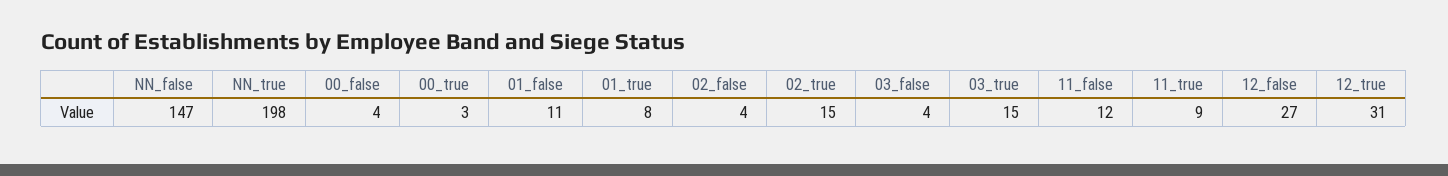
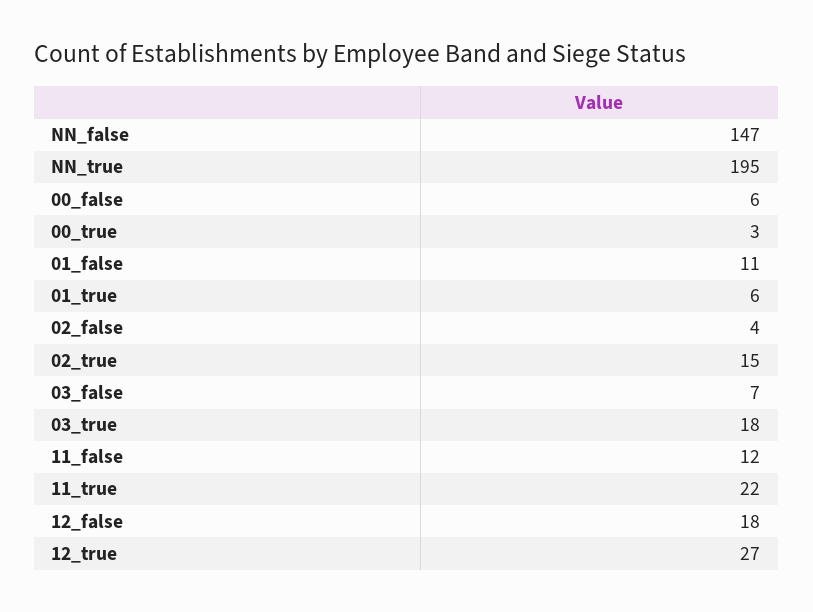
NN_true: 198 -> 195
00_false: 4 -> 6
01_true: 8 -> 6
03_false: 4 -> 7
03_true: 15 -> 18
11_true: 9 -> 22
12_false: 27 -> 18
12_true: 31 -> 27

